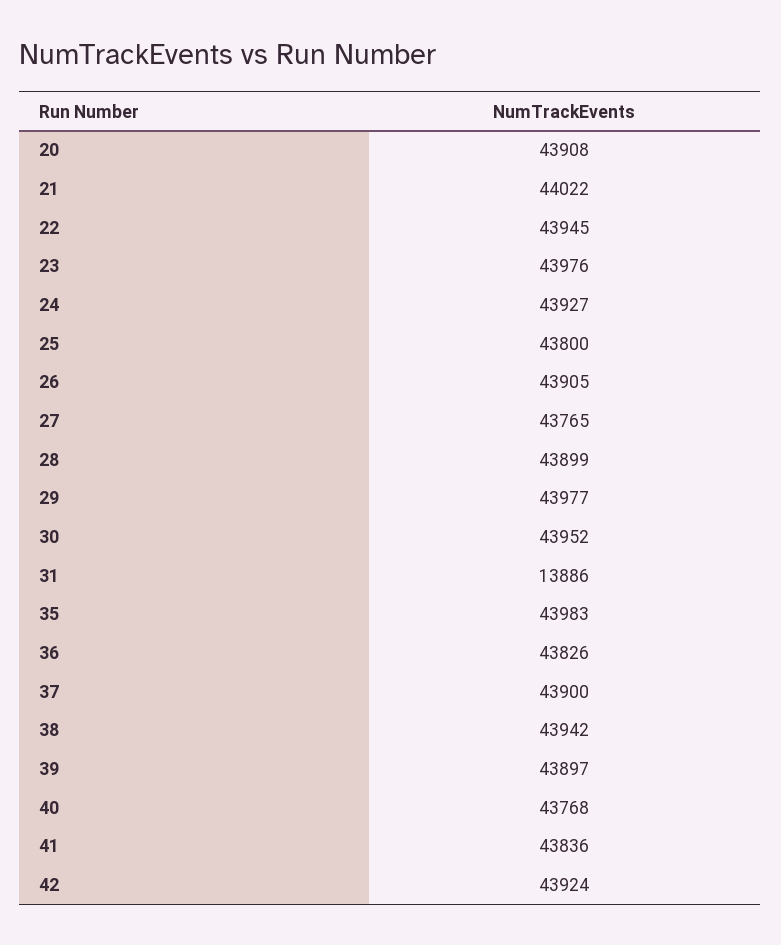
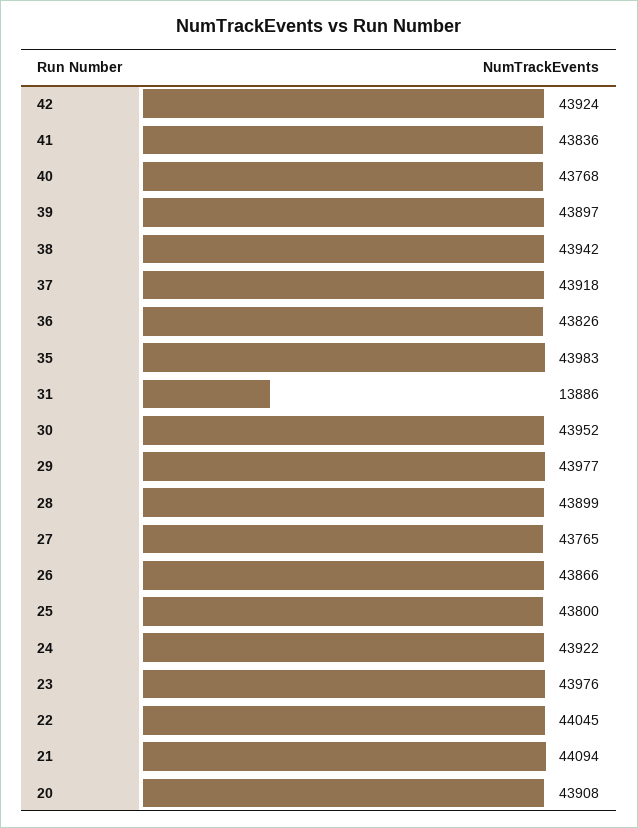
21: 44022 -> 44094
22: 43945 -> 44045
24: 43927 -> 43922
26: 43905 -> 43866
37: 43900 -> 43918

